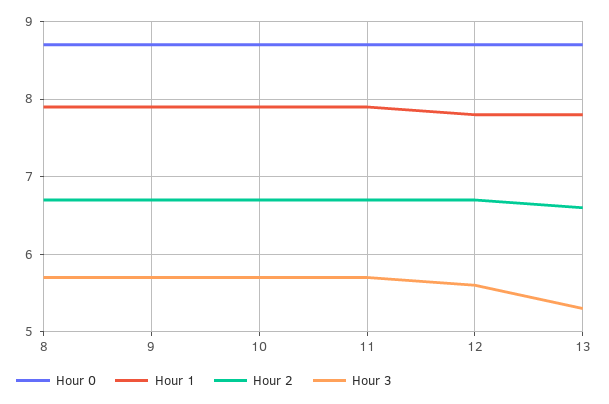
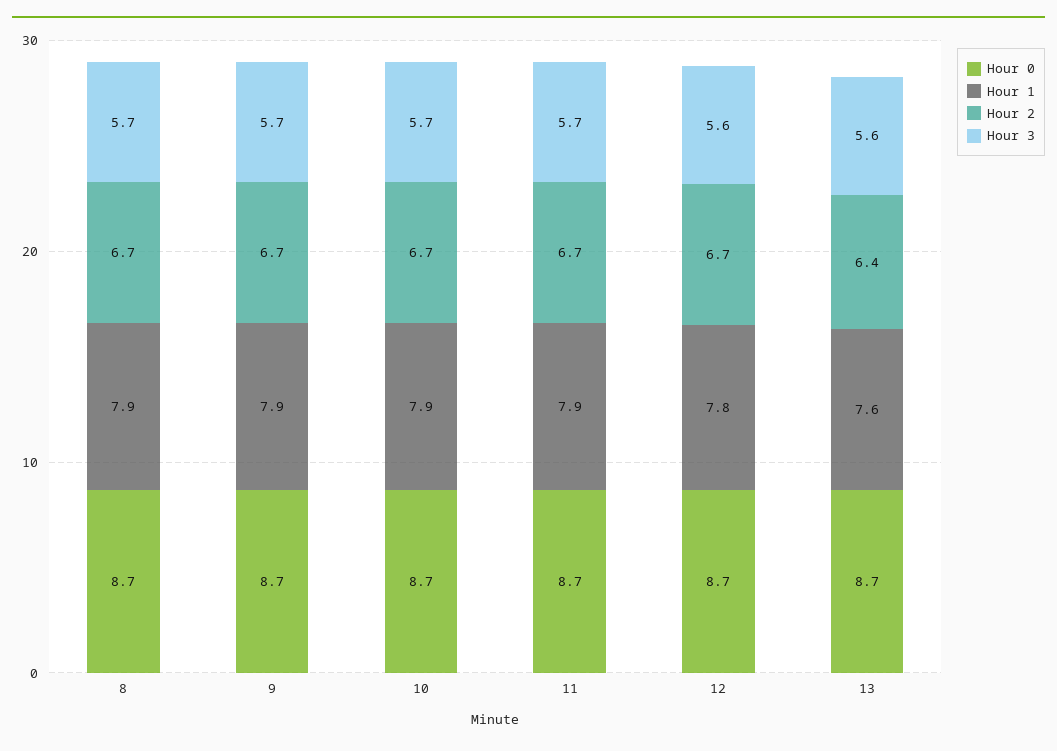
Hour 1, 13: 7.8 -> 7.6
Hour 2, 13: 6.6 -> 6.4
Hour 3, 13: 5.3 -> 5.6

